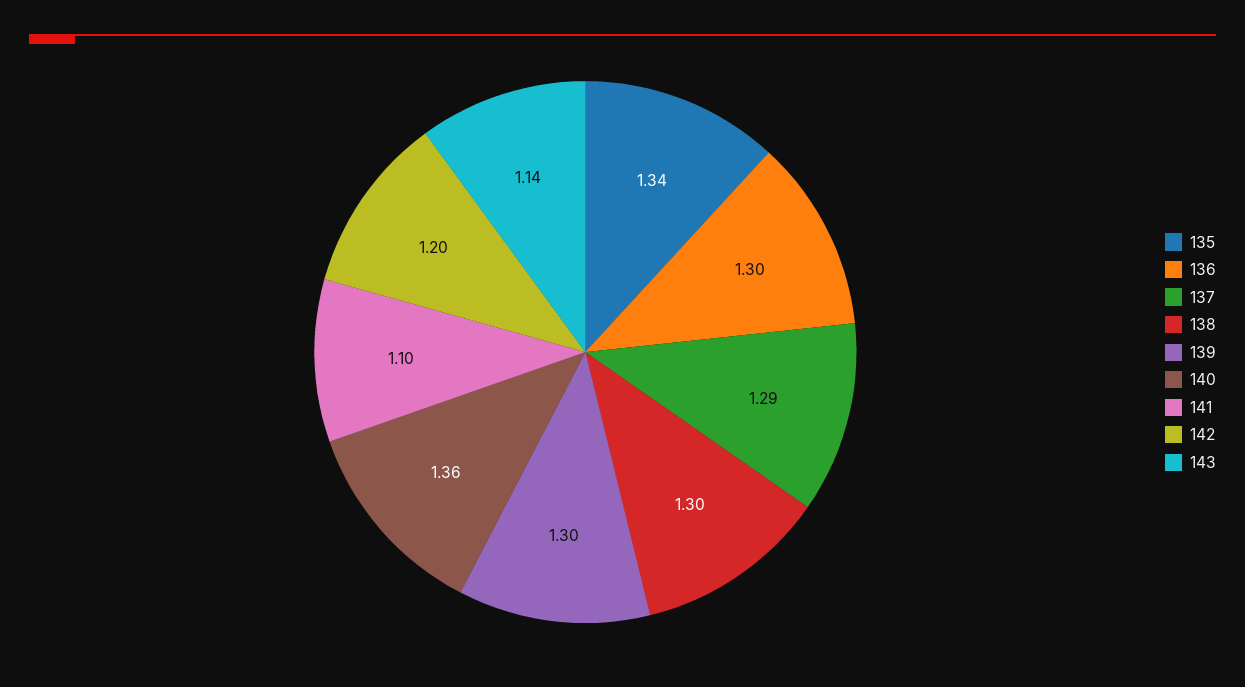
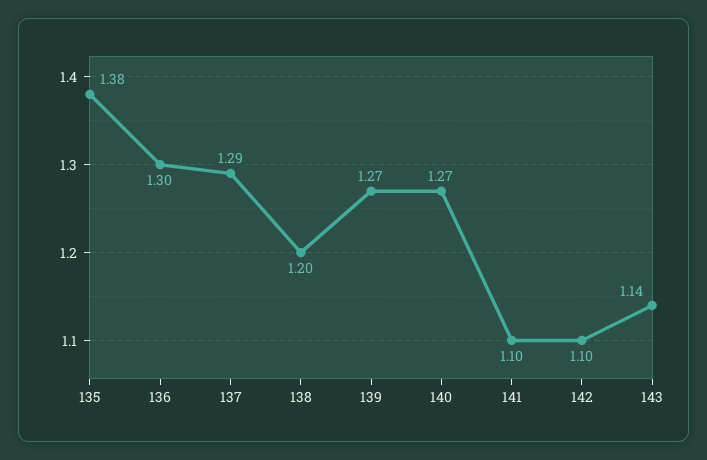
135: 1.34 -> 1.38
138: 1.3 -> 1.2
139: 1.3 -> 1.27
140: 1.36 -> 1.27
142: 1.2 -> 1.1

